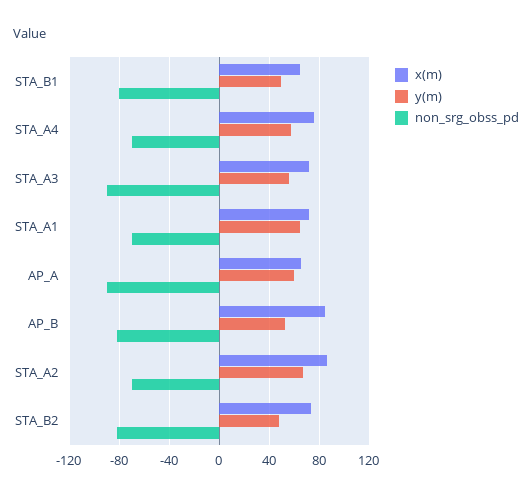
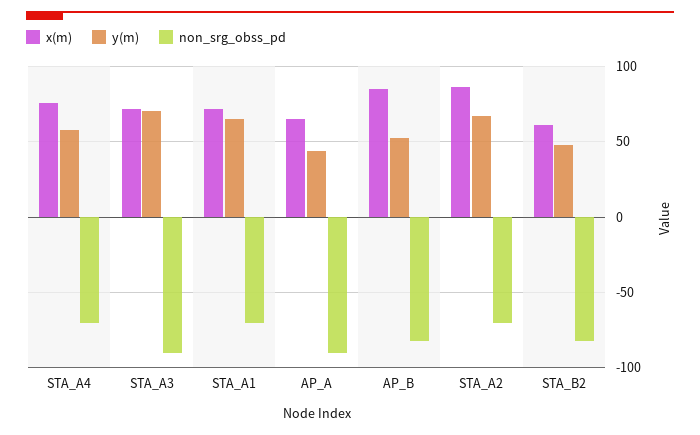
x(m), STA_B1: 65 -> none
y(m), STA_B1: 50 -> none
non_srg_obss_pd, STA_B1: -80 -> none
y(m), STA_A3: 55 -> 70
y(m), AP_A: 60 -> 45
x(m), STA_B2: 75 -> 60

